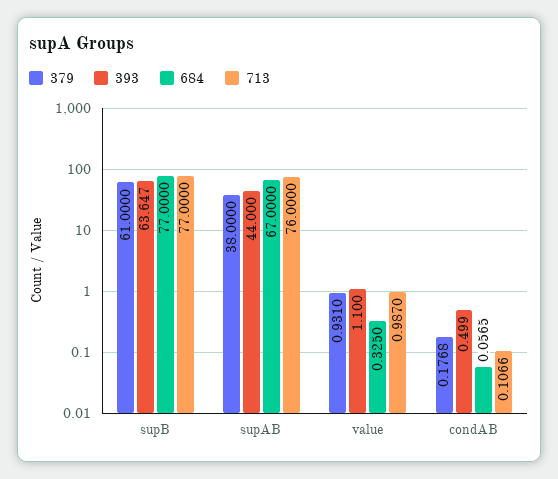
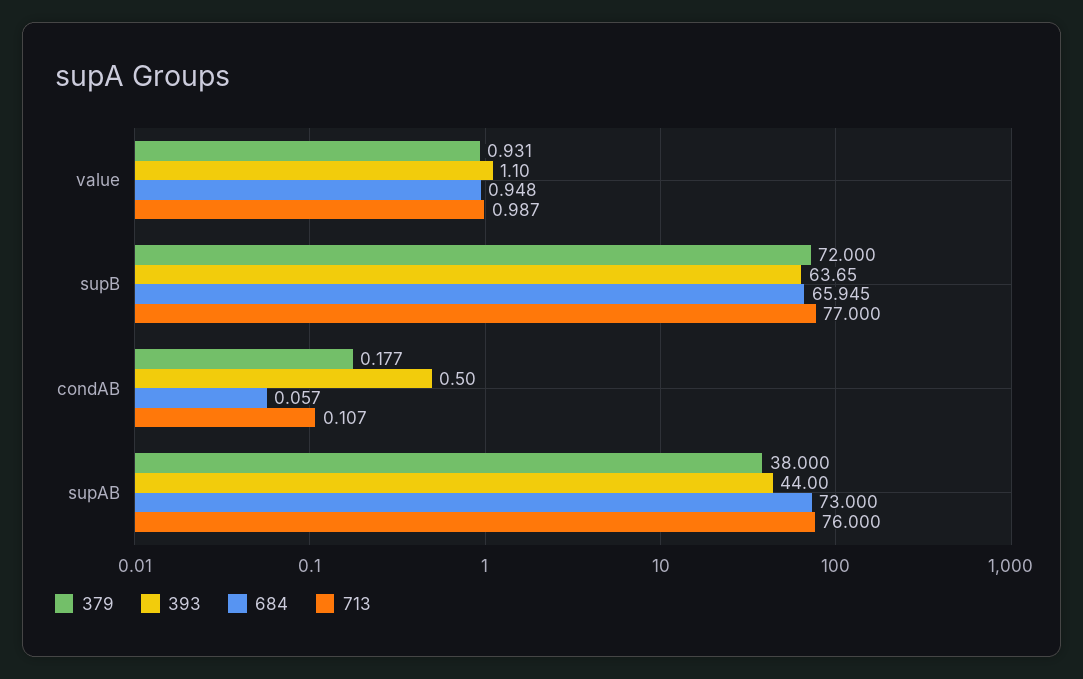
379, supB: 61 -> 72
684, supB: 77 -> 65.945
684, supAB: 67 -> 73
684, value: 0.325 -> 0.948

